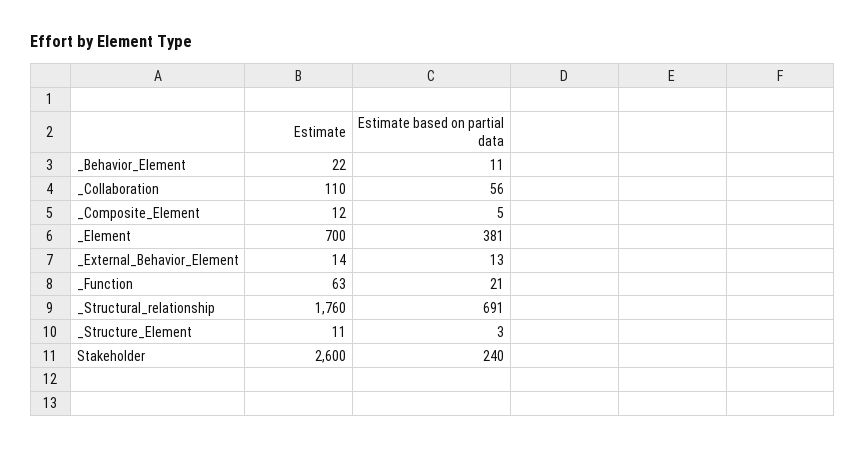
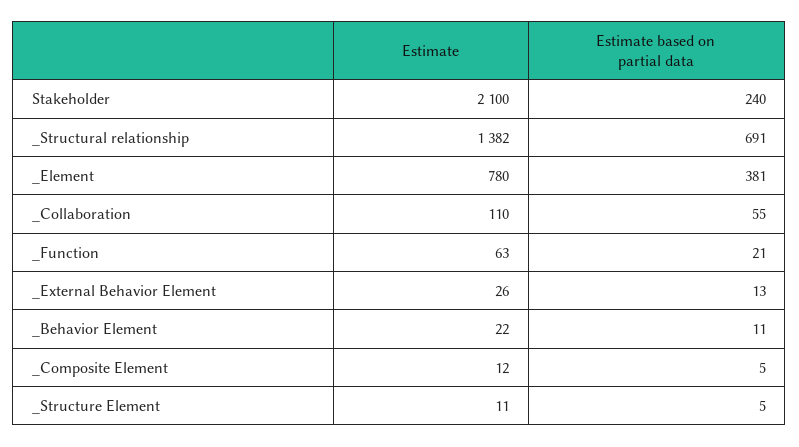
Estimate based on partial data, _Collaboration: 56 -> 55
Estimate, _Element: 700 -> 780
Estimate, _External_Behavior_Element: 14 -> 26
Estimate, _Structural_relationship: 1760 -> 1382
Estimate based on partial data, _Structure_Element: 3 -> 5
Estimate, Stakeholder: 2600 -> 2100

